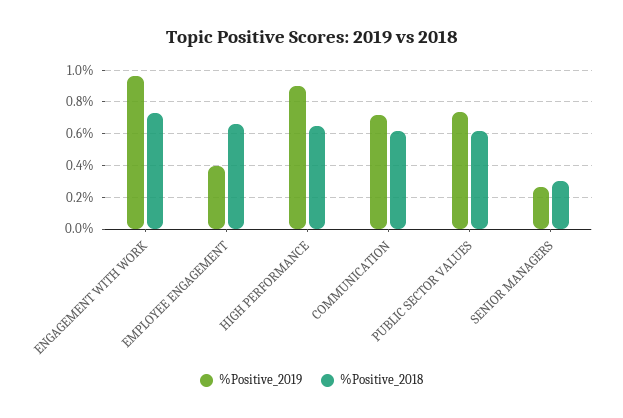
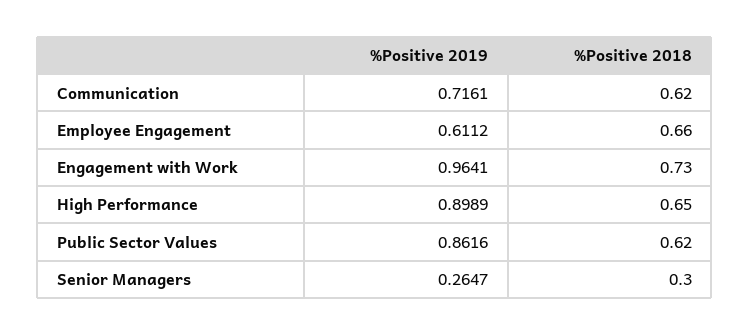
%Positive_2019, EMPLOYEE ENGAGEMENT: 0.4 -> 0.6112
%Positive_2019, PUBLIC SECTOR VALUES: 0.75 -> 0.8616

